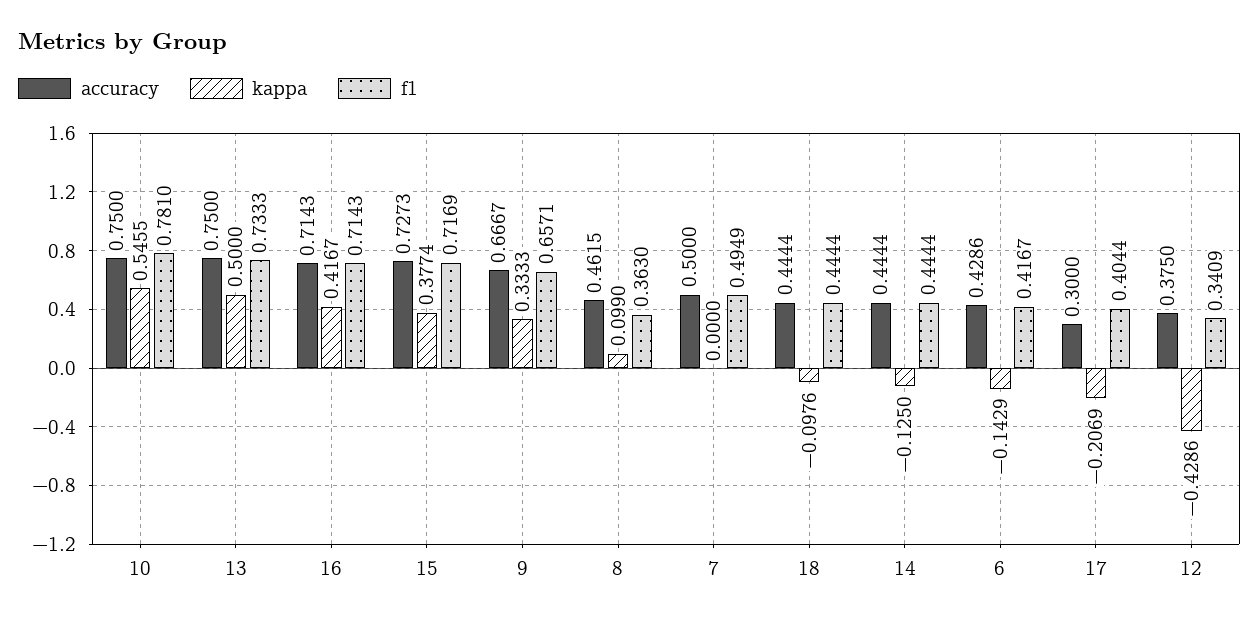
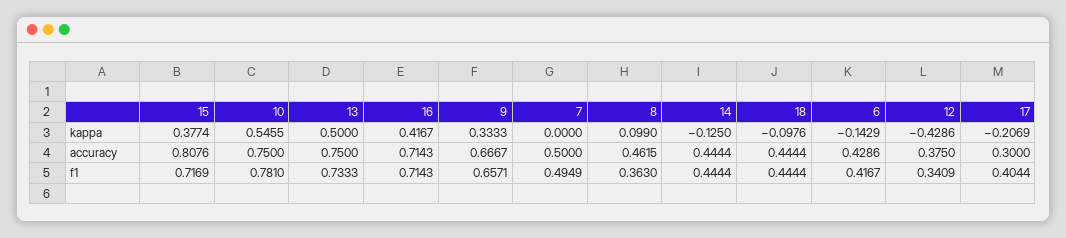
accuracy, 15: 0.7273 -> 0.8076

